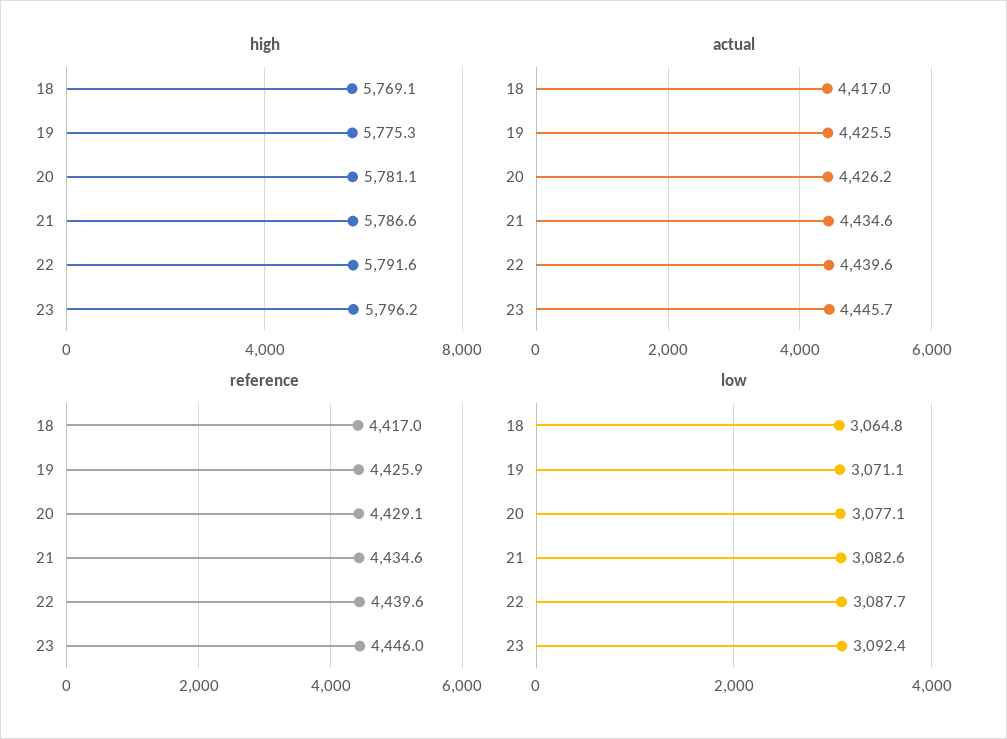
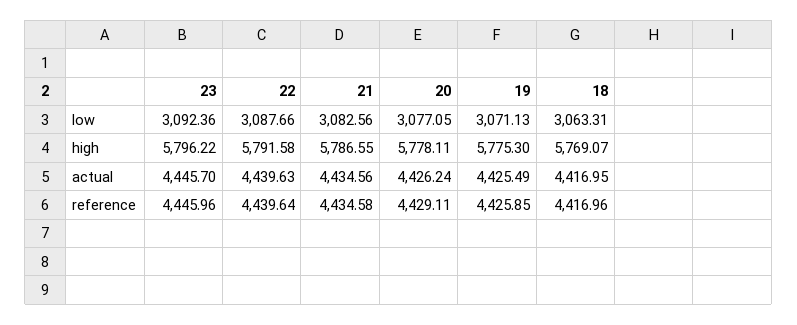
high, 20: 5781.1 -> 5778.11
low, 18: 3064.8 -> 3063.31

